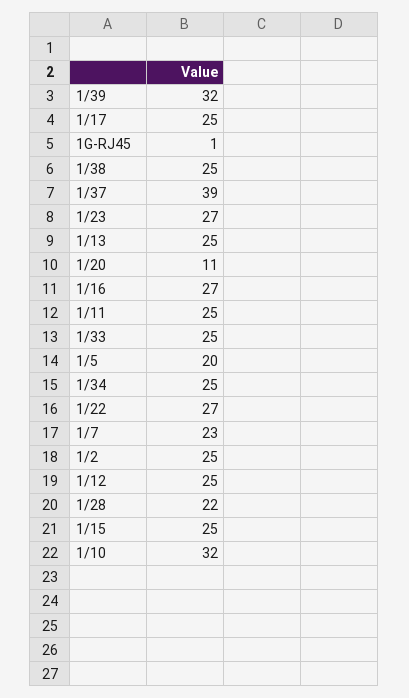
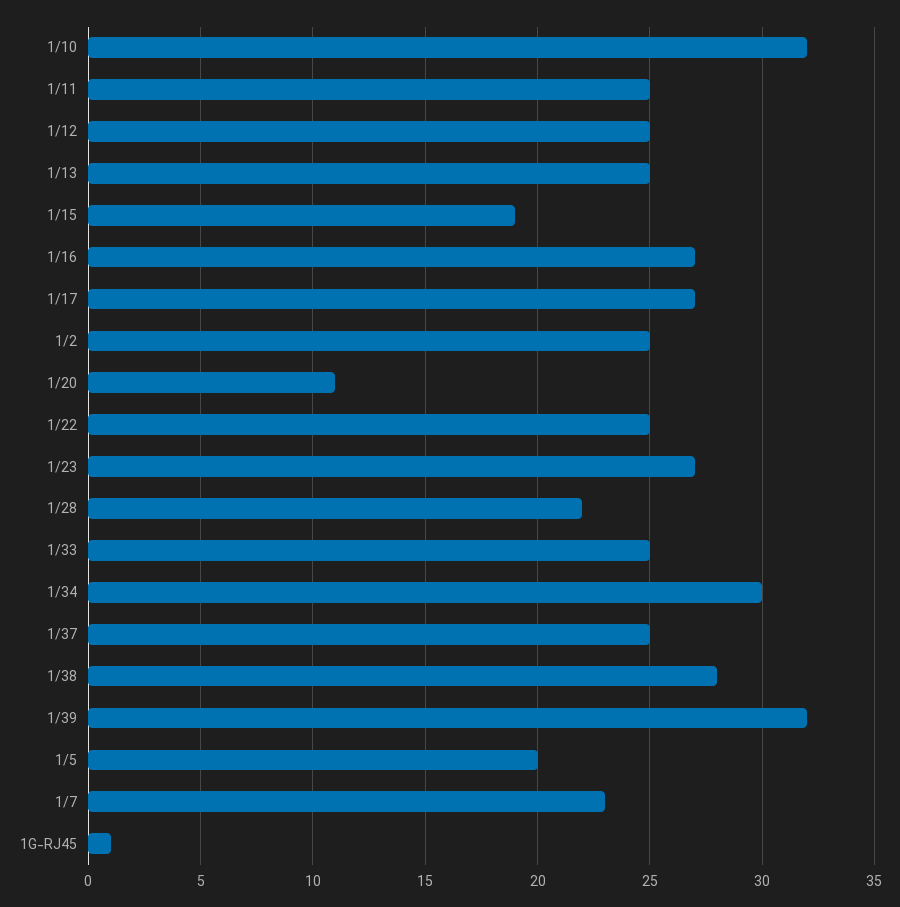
1/17: 25 -> 27
1/38: 25 -> 28
1/37: 39 -> 25
1/34: 25 -> 30
1/22: 27 -> 25
1/15: 25 -> 19

